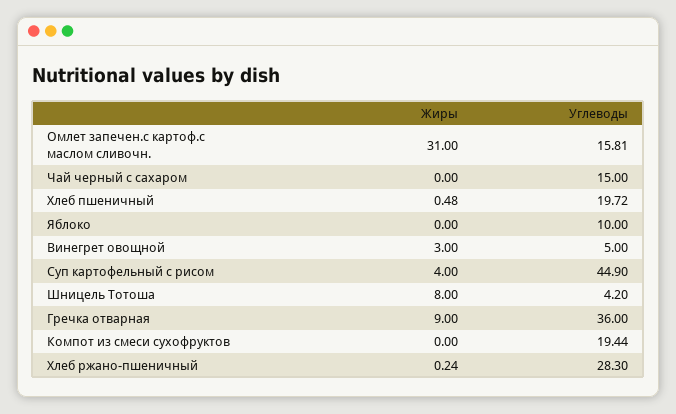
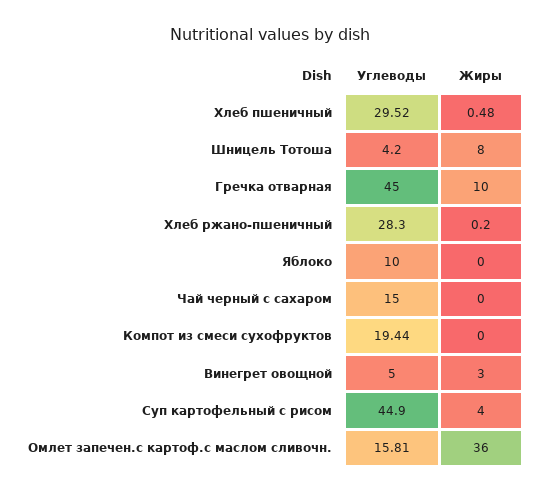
Жиры, Омлет запечен.с картоф.с маслом сливочн.: 31 -> 36
Углеводы, Хлеб пшеничный: 19.72 -> 29.52
Жиры, Гречка отварная: 9 -> 10
Углеводы, Гречка отварная: 36 -> 45
Жиры, Хлеб ржано-пшеничный: 0.24 -> 0.2

